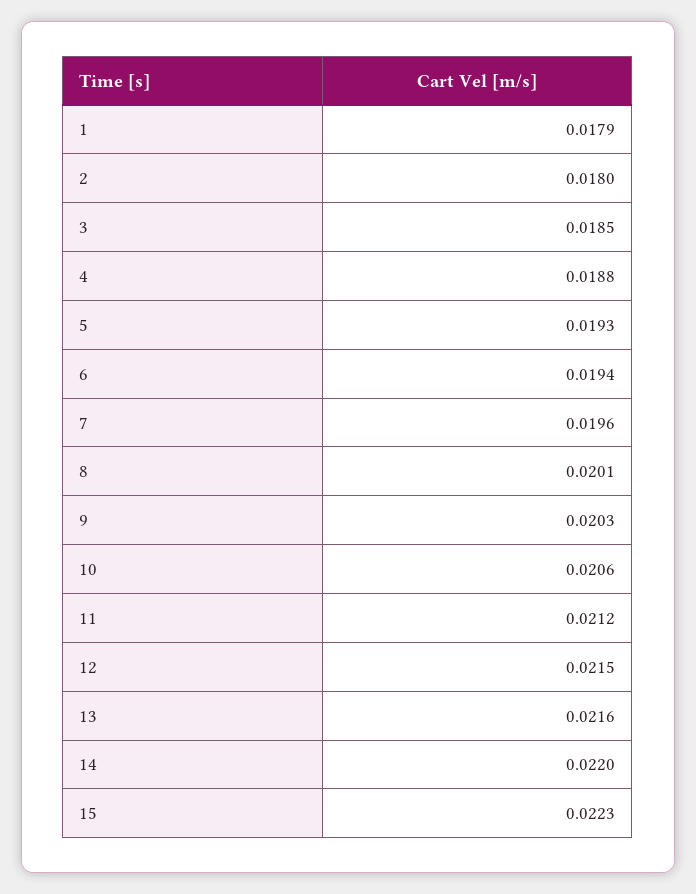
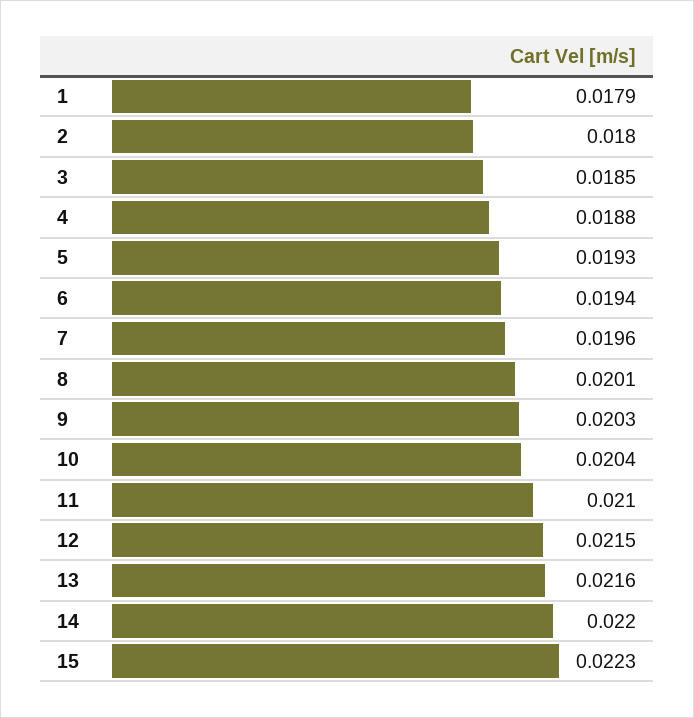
10: 0.0206 -> 0.0204
11: 0.0212 -> 0.021

